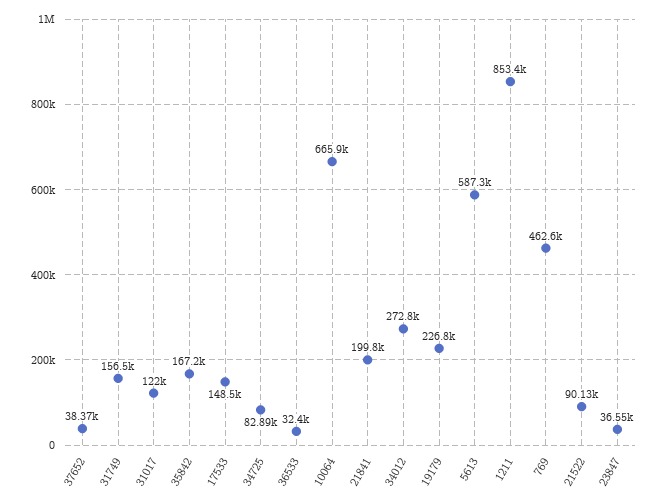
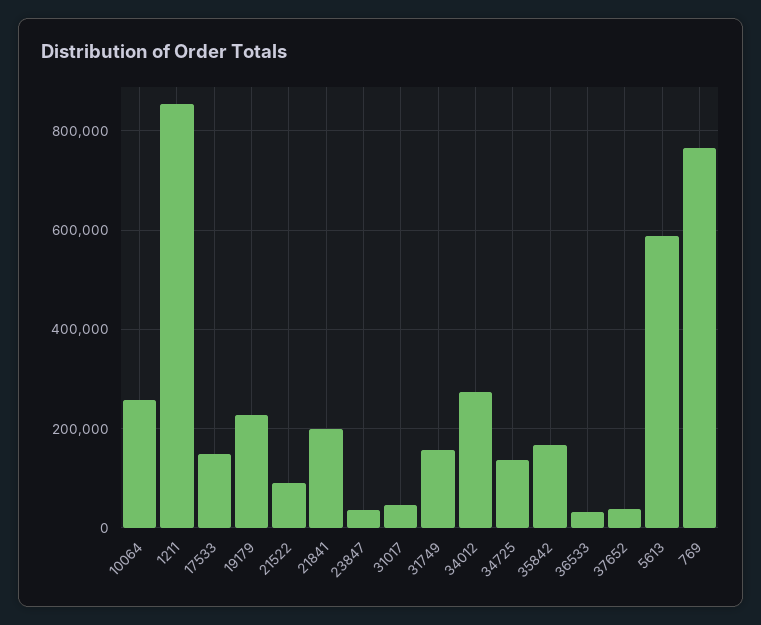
31017: 122000 -> 40000
34725: 82890 -> 140000
10064: 665900 -> 260000
769: 462600 -> 760000

